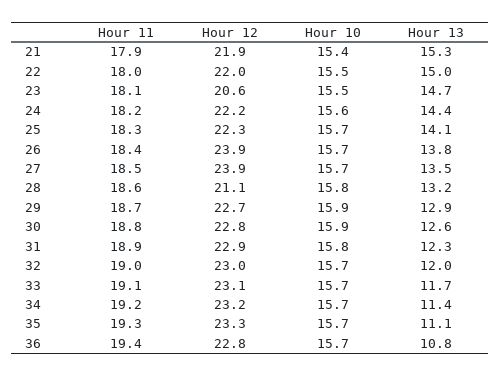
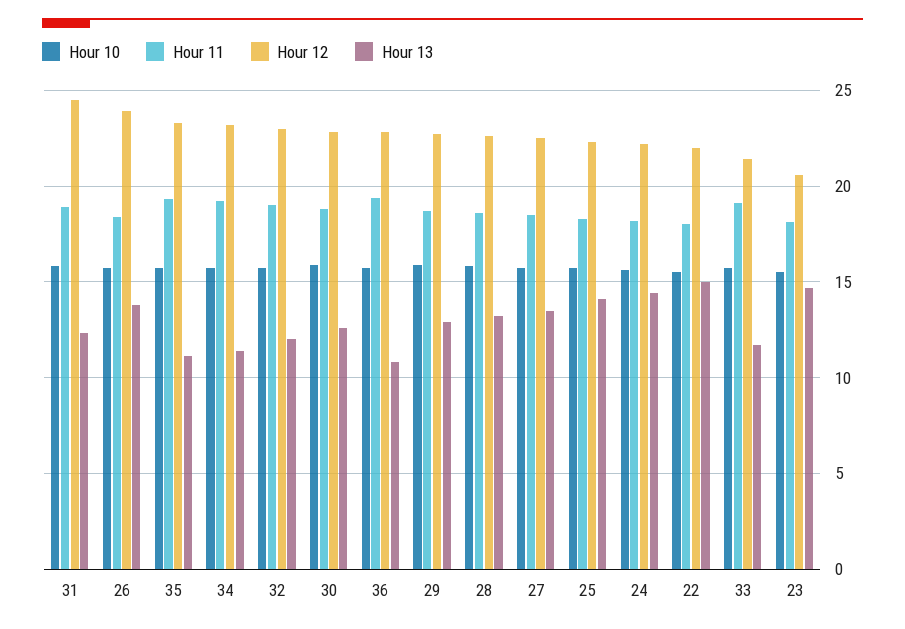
Hour 11, 21: 17.9 -> none
Hour 12, 21: 21.9 -> none
Hour 10, 21: 15.4 -> none
Hour 13, 21: 15.3 -> none
Hour 12, 27: 23.9 -> 22.5
Hour 12, 28: 21.1 -> 22.5
Hour 12, 31: 22.9 -> 24.5
Hour 12, 33: 23.1 -> 21.5

